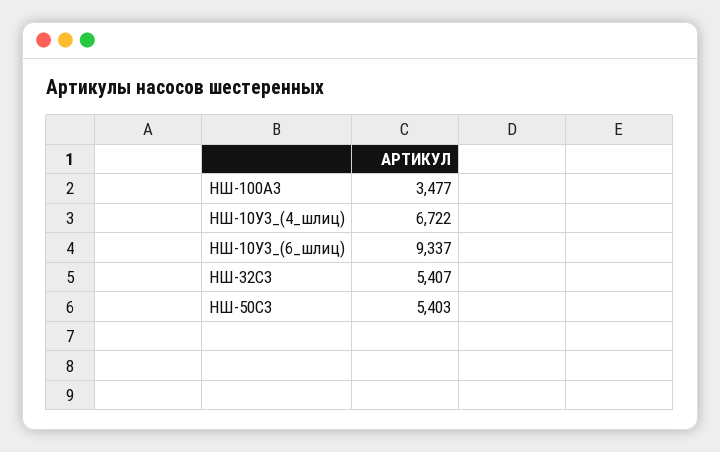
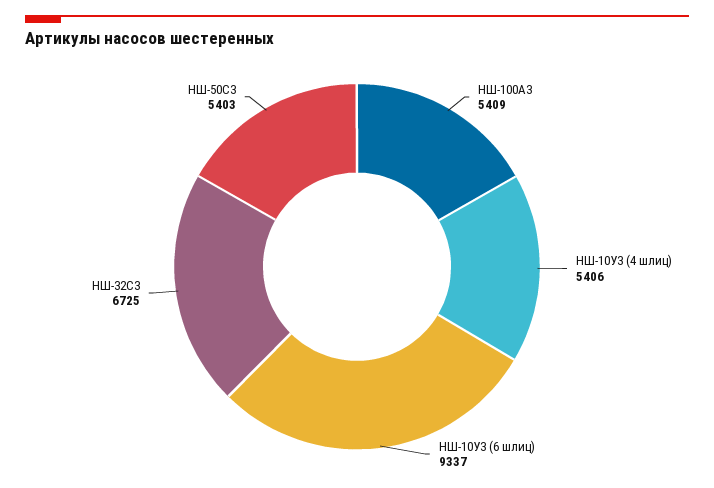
НШ-100А3: 3477 -> 5409
НШ-10У3_(4_шлиц): 6722 -> 5406
НШ-32С3: 5407 -> 6725

